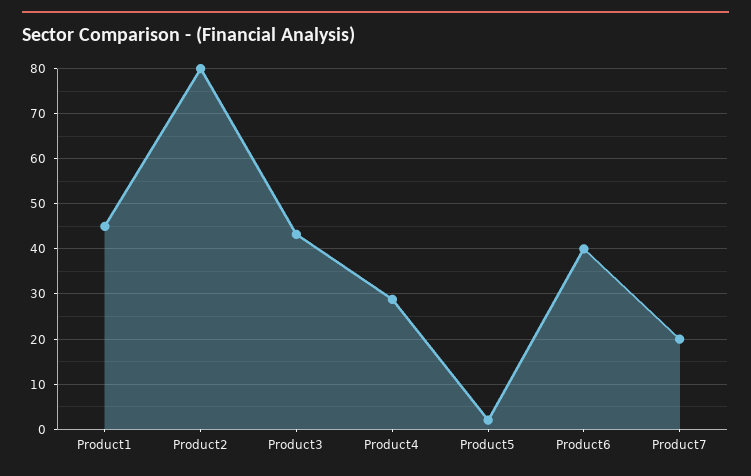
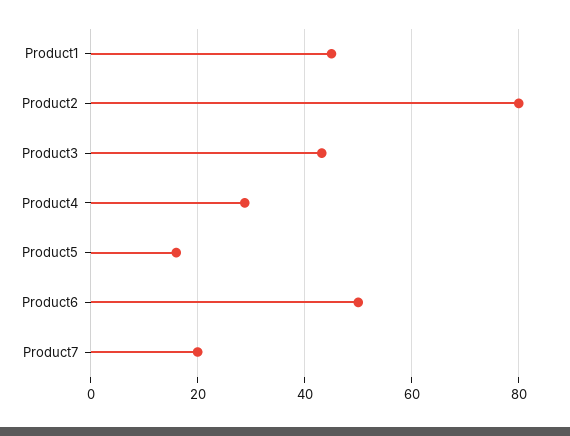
Product5: 2 -> 16
Product6: 40 -> 50

